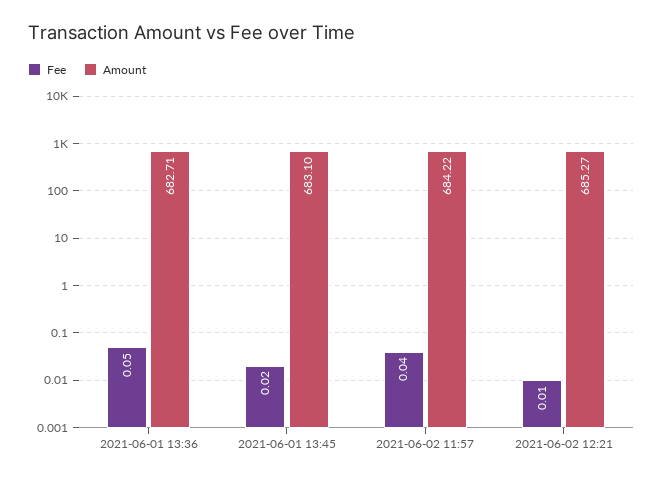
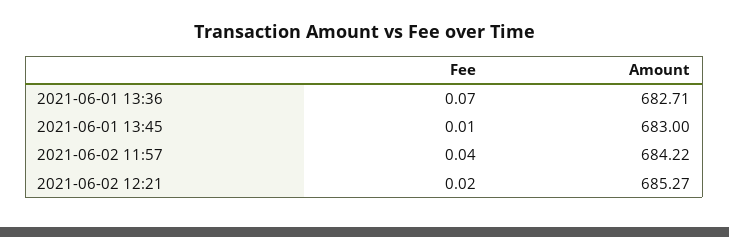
Fee, 2021-06-01 13:36: 0.05 -> 0.07
Fee, 2021-06-01 13:45: 0.02 -> 0.01
Amount, 2021-06-01 13:45: 683.1 -> 683
Fee, 2021-06-02 12:21: 0.01 -> 0.02

